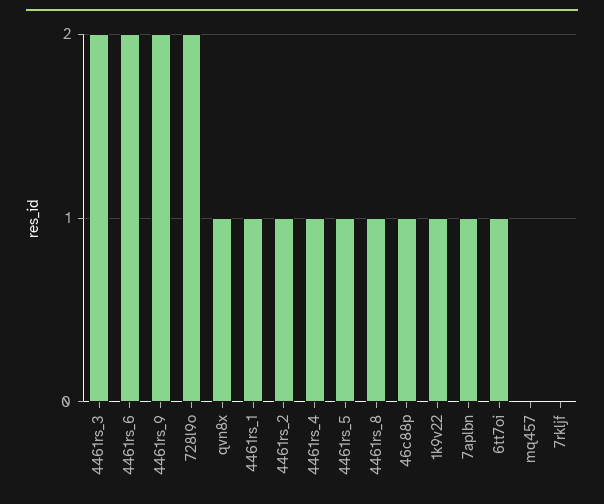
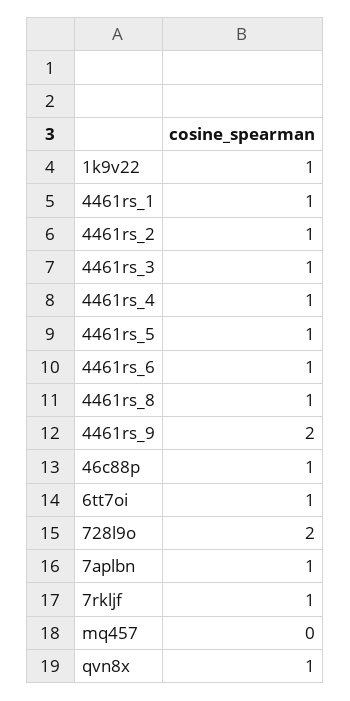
4461rs_3: 2 -> 1
4461rs_6: 2 -> 1
7rkljf: 0 -> 1

